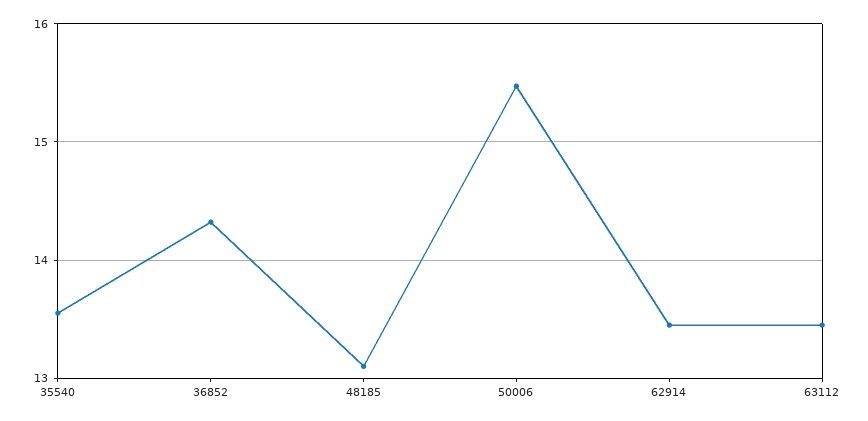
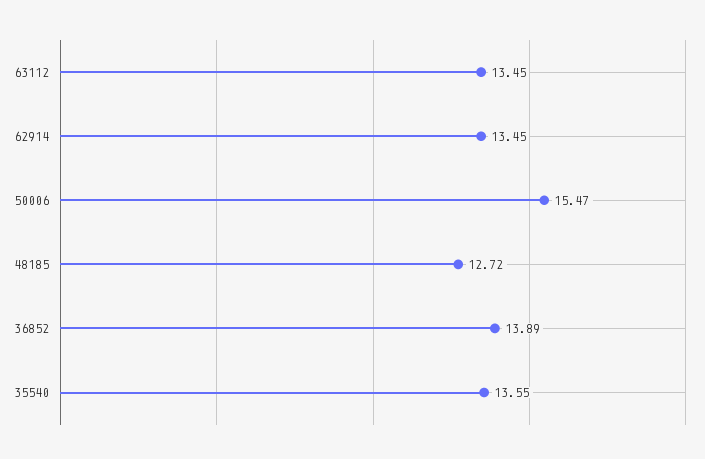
36852: 14.3 -> 13.89
48185: 13.1 -> 12.72

